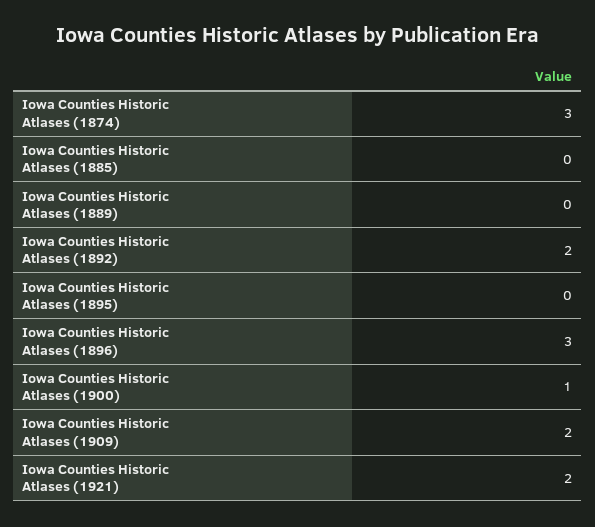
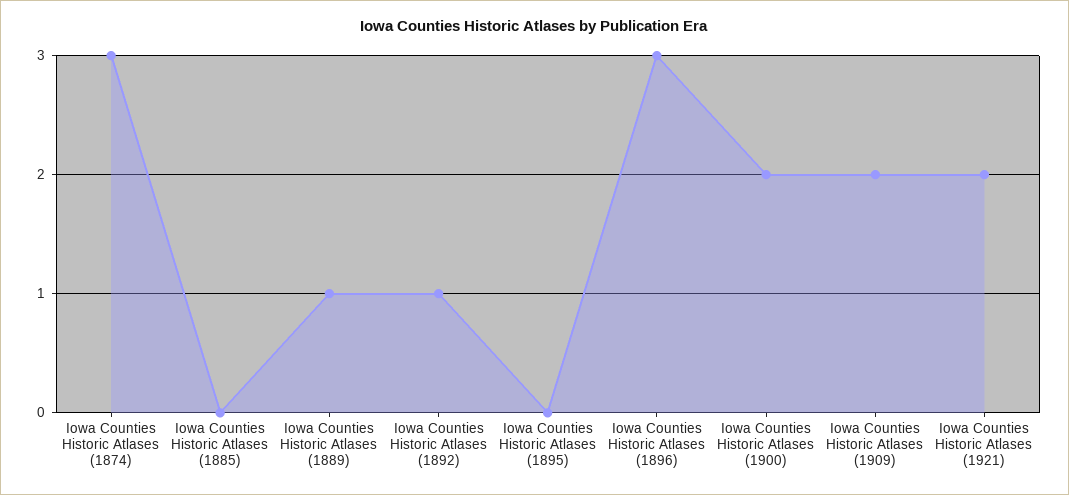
Iowa Counties Historic Atlases (1889): 0 -> 1
Iowa Counties Historic Atlases (1892): 2 -> 1
Iowa Counties Historic Atlases (1900): 1 -> 2

